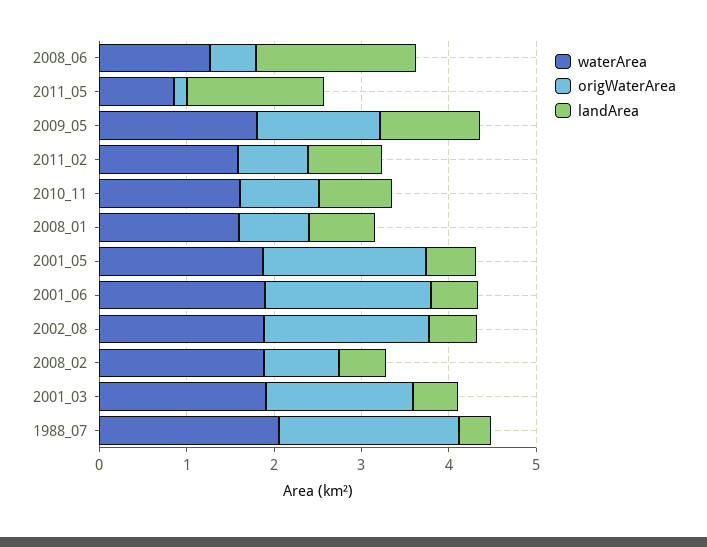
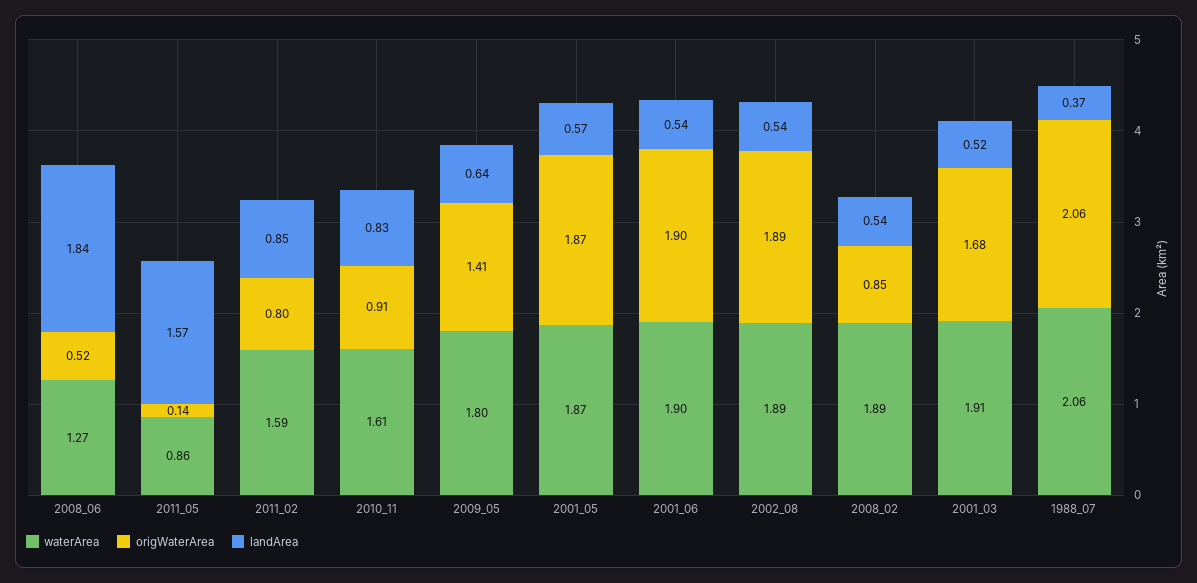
landArea, 2009_05: 1.2 -> 0.64
waterArea, 2008_01: 1.6 -> none
origWaterArea, 2008_01: 0.8 -> none
landArea, 2008_01: 0.8 -> none

